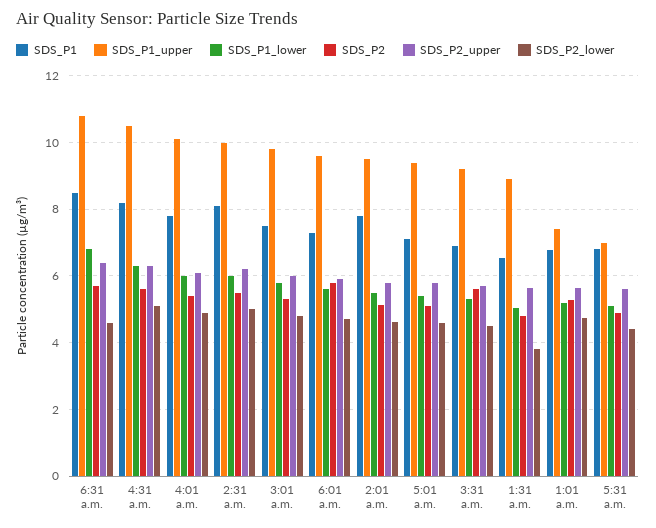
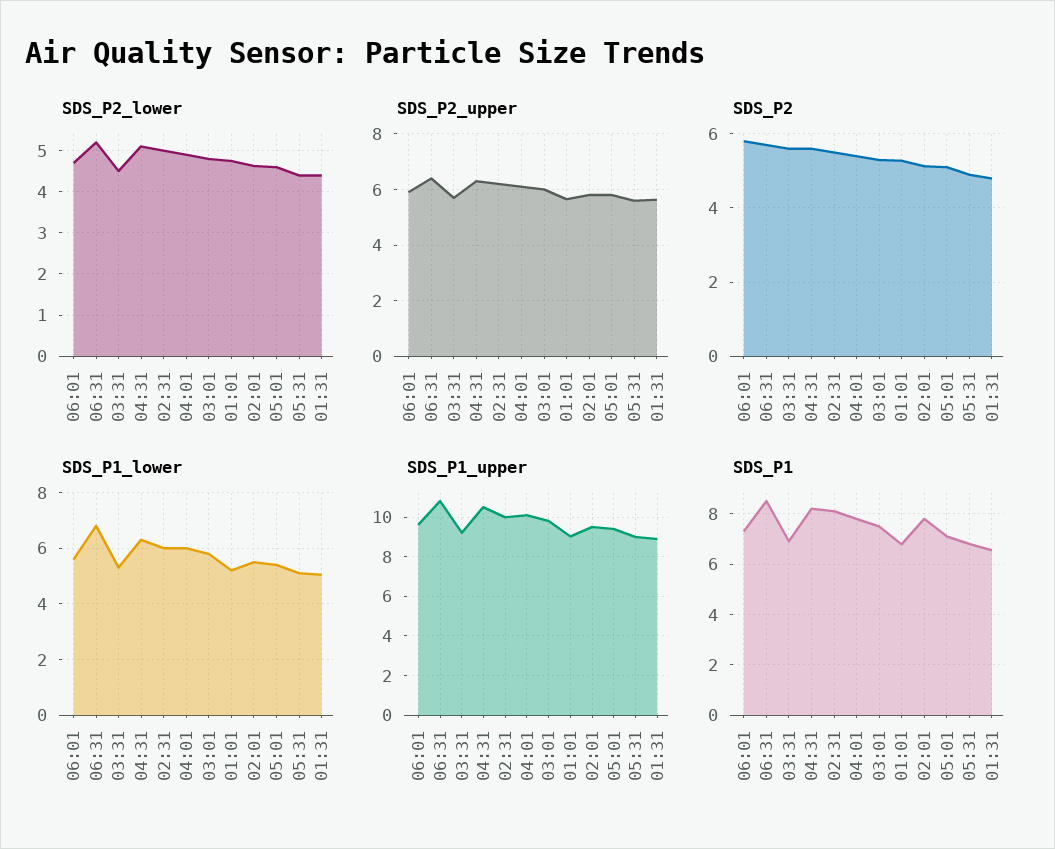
SDS_P2_lower, 6:31 a.m.: 4.6 -> 5.2
SDS_P2_lower, 1:31 a.m.: 3.8 -> 4.4
SDS_P1_upper, 1:01 a.m.: 7.4 -> 9
SDS_P1_upper, 5:31 a.m.: 7 -> 9

